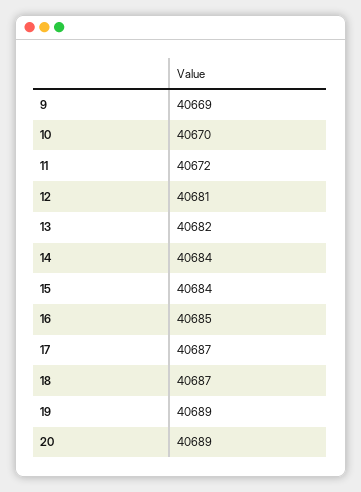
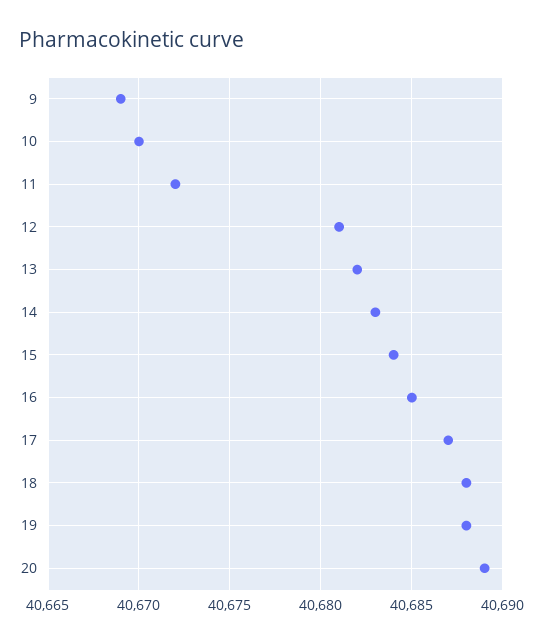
14: 40684 -> 40683
18: 40687 -> 40688
19: 40689 -> 40688

